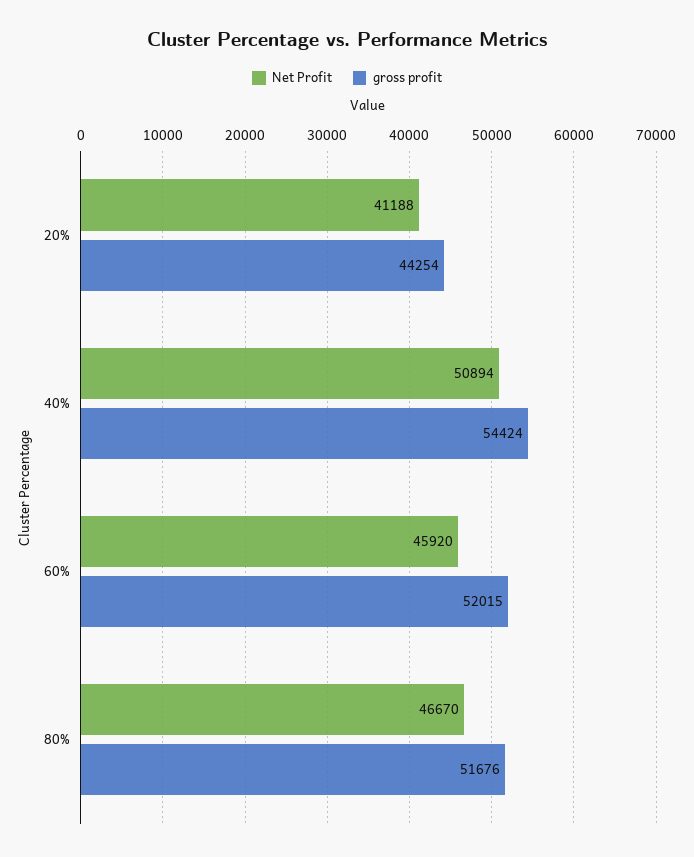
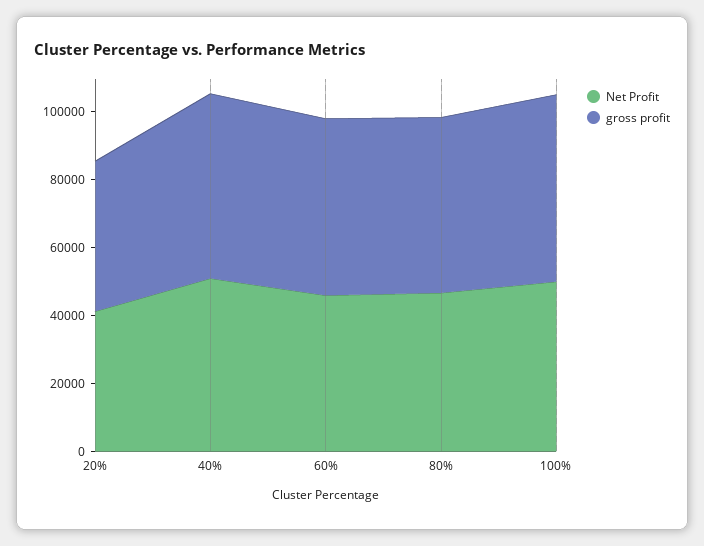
Net Profit, 100%: none -> 50000
gross profit, 100%: none -> 55000

